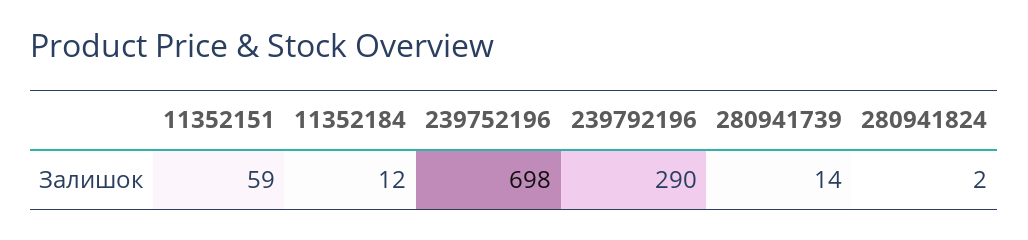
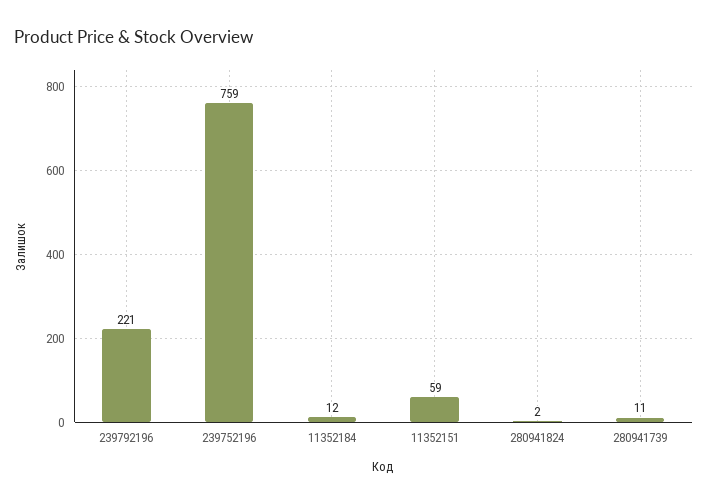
239752196: 698 -> 759
239792196: 290 -> 221
280941739: 14 -> 11

